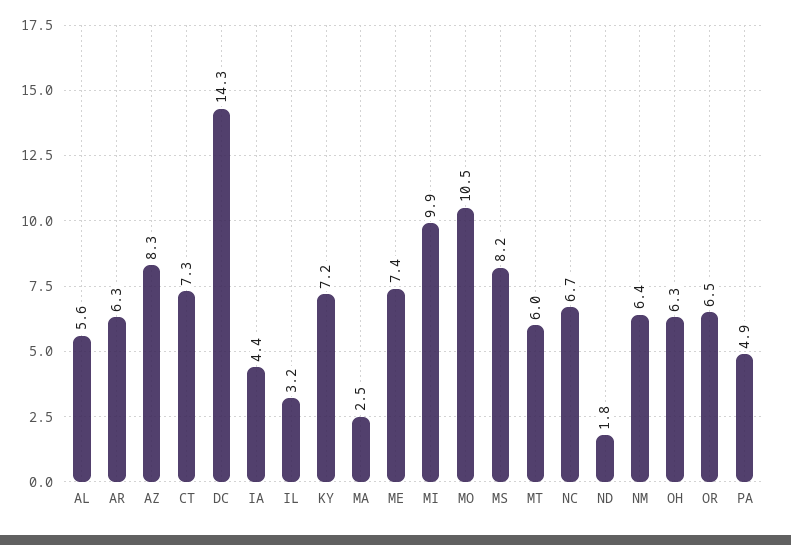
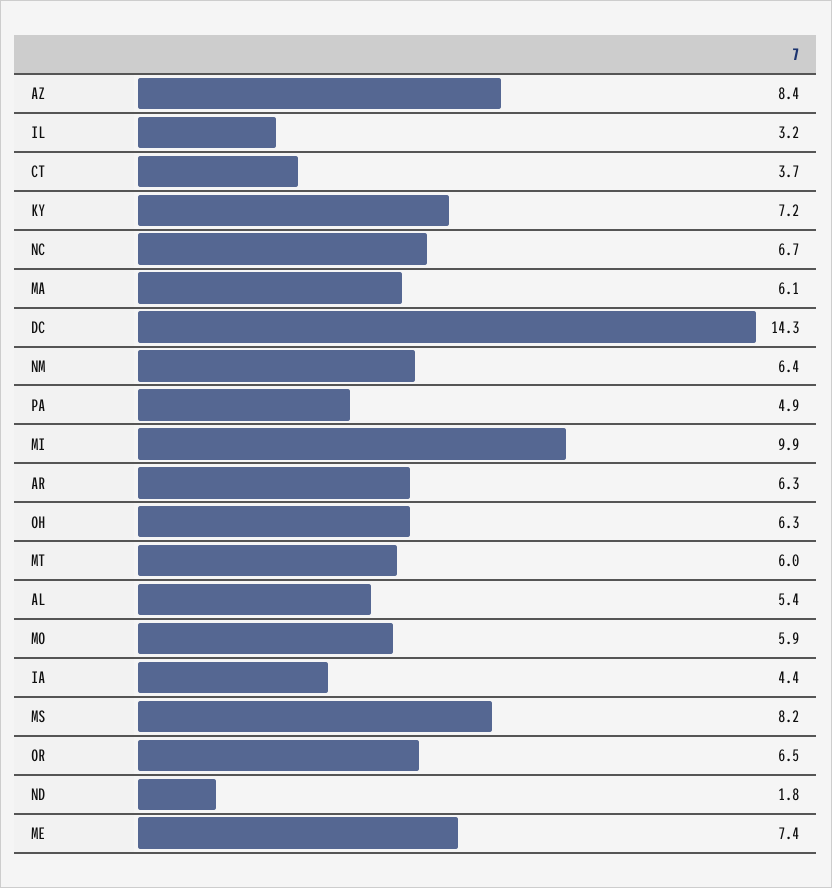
AL: 5.6 -> 5.4
AZ: 8.3 -> 8.4
CT: 7.3 -> 3.7
MA: 2.5 -> 6.1
MO: 10.5 -> 5.9

